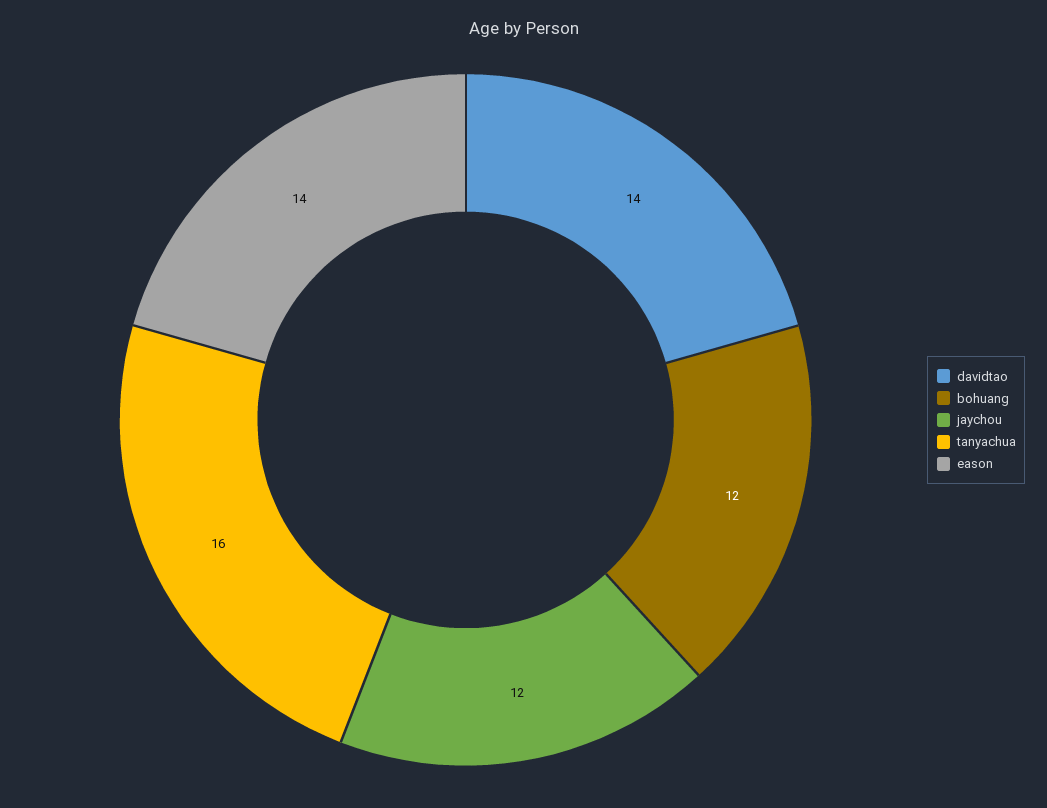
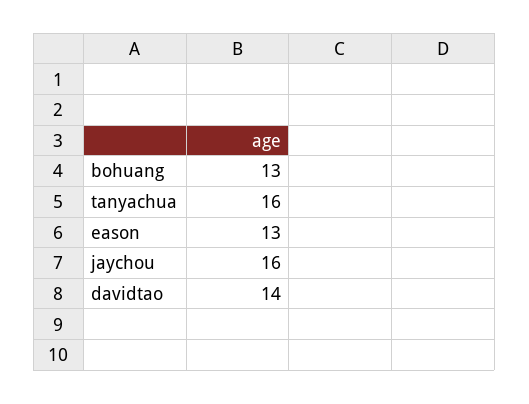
bohuang: 12 -> 13
jaychou: 12 -> 16
eason: 14 -> 13

